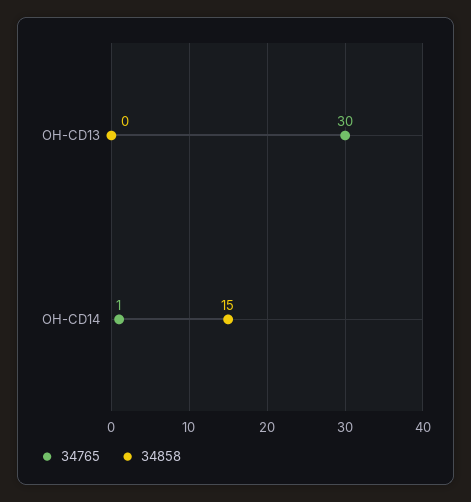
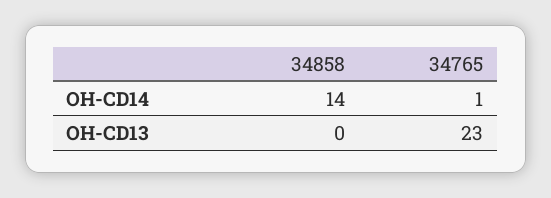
34765, OH-CD13: 30 -> 23
34858, OH-CD14: 15 -> 14

